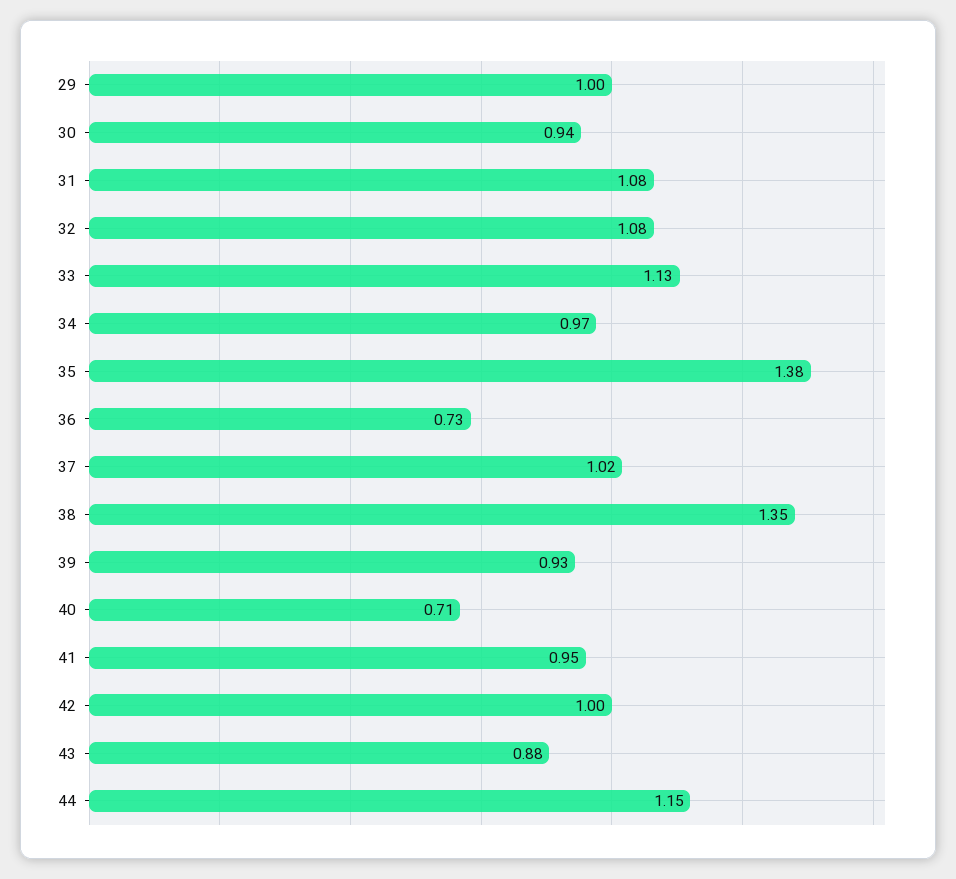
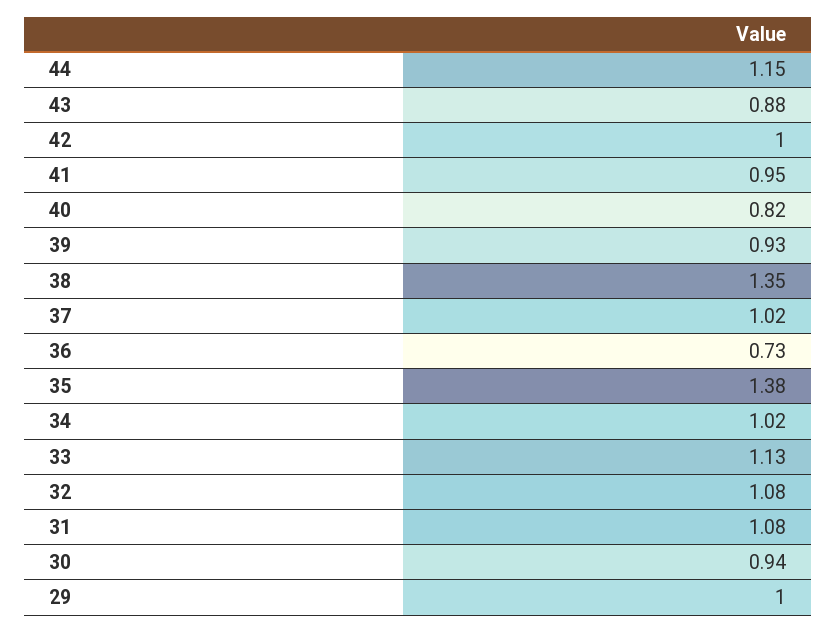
34: 0.97 -> 1.02
40: 0.71 -> 0.82

